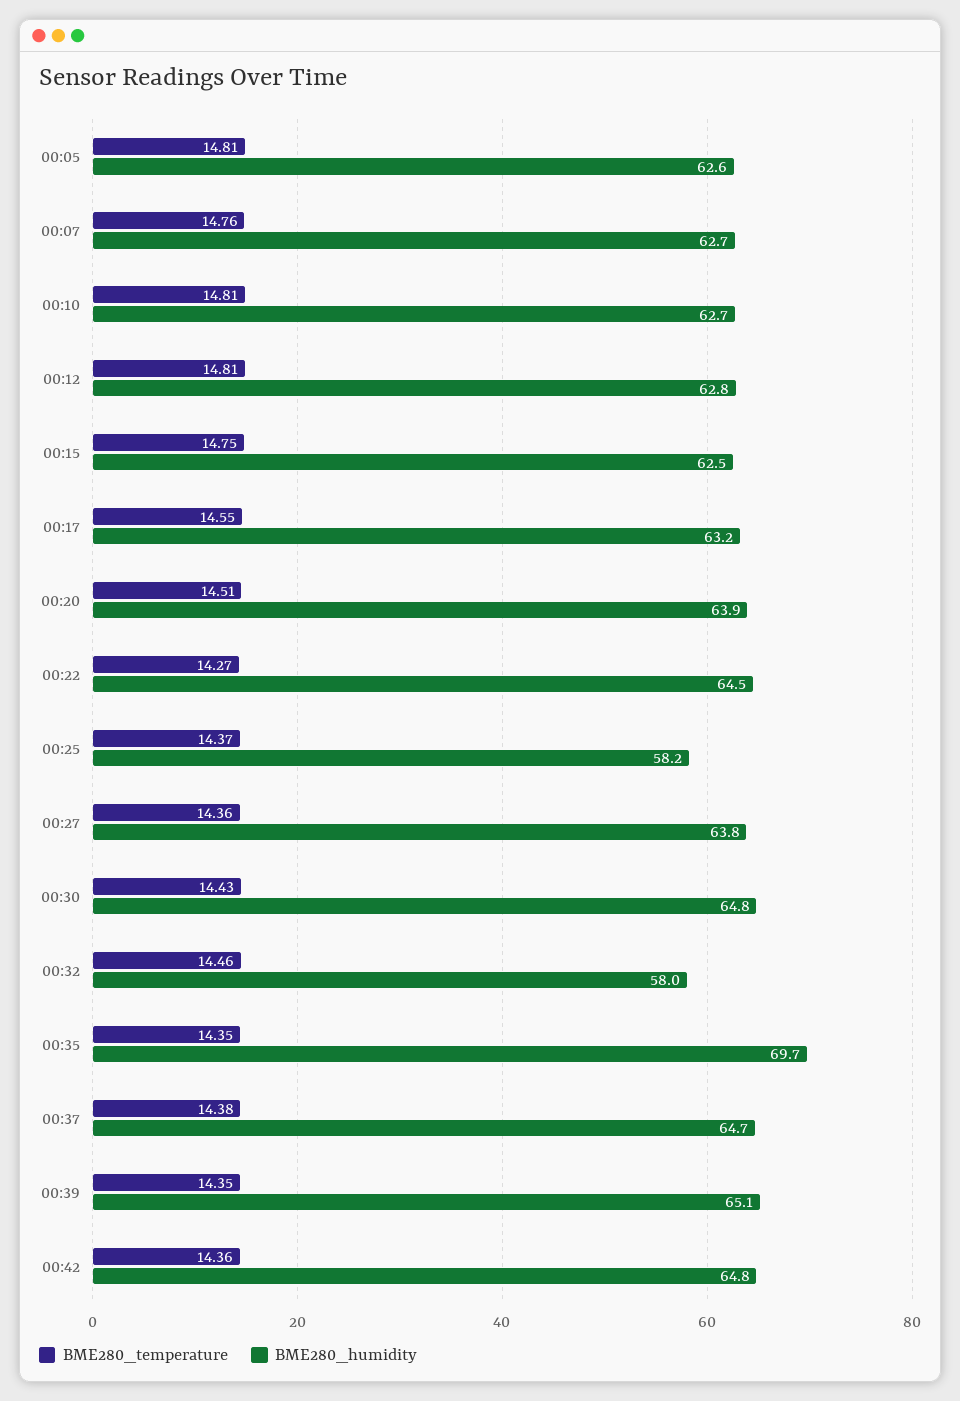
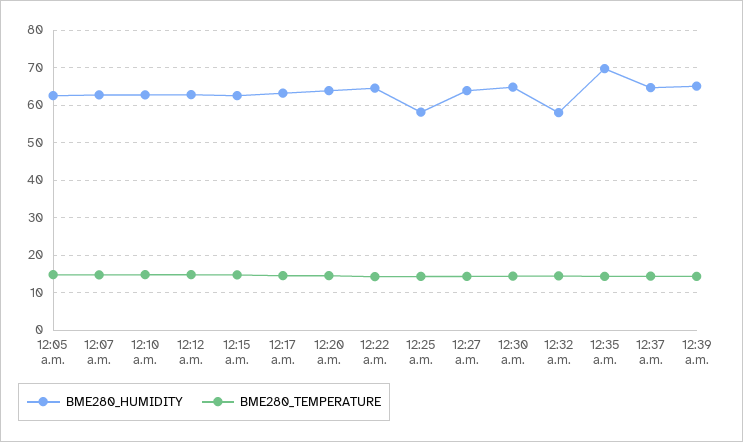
BME280_temperature, 00:42: 14.36 -> none
BME280_humidity, 00:42: 64.8 -> none

